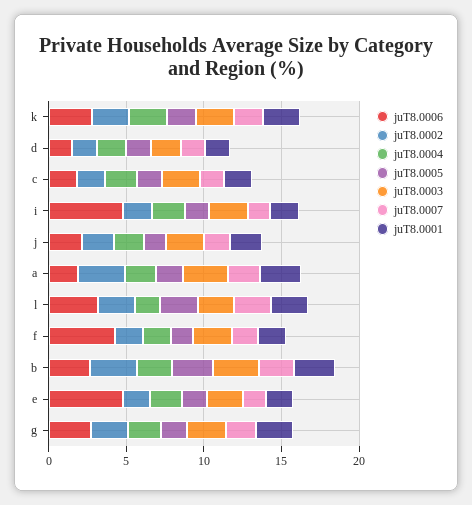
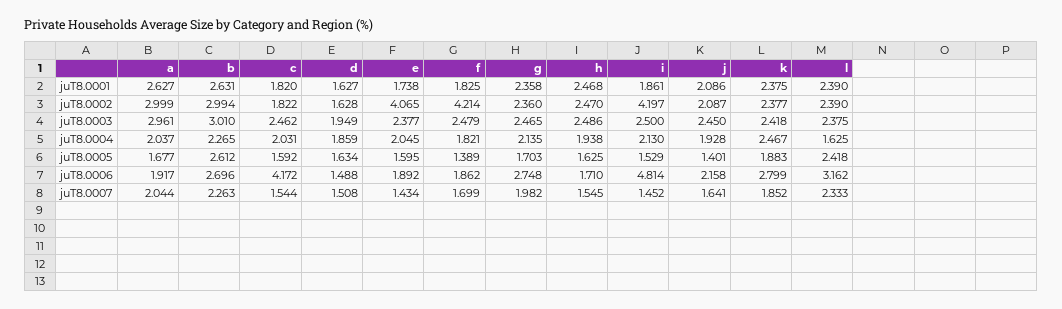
juT8.0006, c: 2 -> 4.172
juT8.0002, i: 2 -> 4.197
juT8.0006, f: 4 -> 1.862
juT8.0002, f: 2 -> 4.214
juT8.0006, e: 5 -> 1.892
juT8.0002, e: 2 -> 4.065
juT8.0001, h: none -> 2.468
juT8.0002, h: none -> 2.47
juT8.0003, h: none -> 2.486
juT8.0004, h: none -> 1.938
juT8.0005, h: none -> 1.625
juT8.0006, h: none -> 1.71
juT8.0007, h: none -> 1.545

